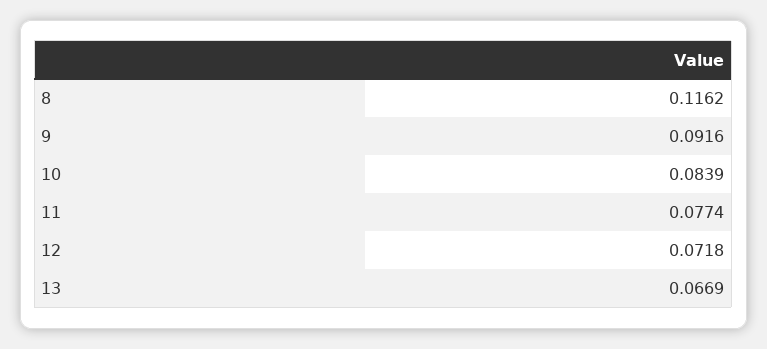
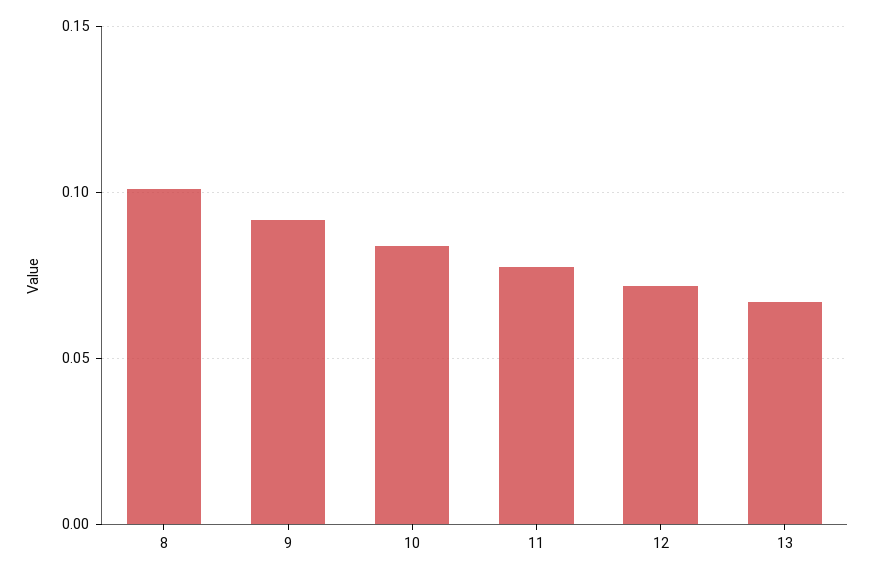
8: 0.1162 -> 0.1

